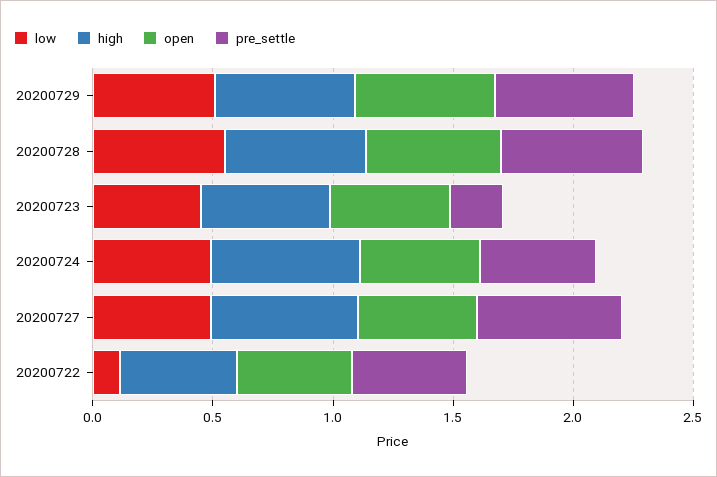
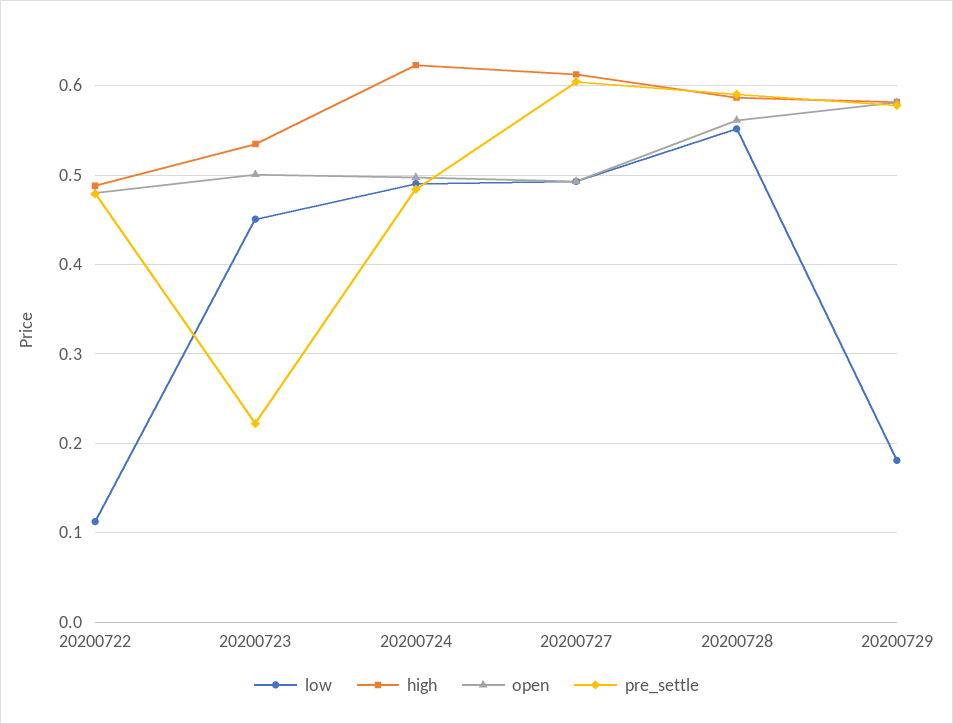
low, 20200729: 0.5 -> 0.18

